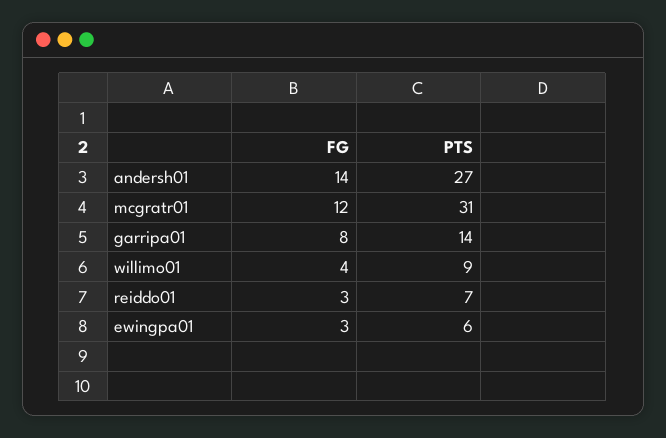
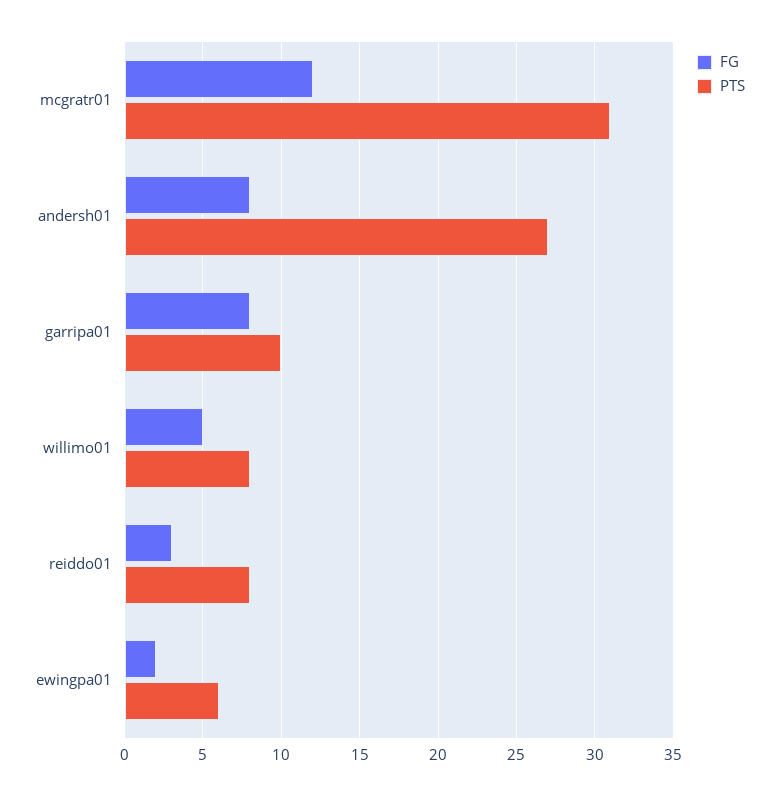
FG, andersh01: 14 -> 8
PTS, garripa01: 14 -> 10
FG, willimo01: 4 -> 5
PTS, willimo01: 9 -> 8
PTS, reiddo01: 7 -> 8
FG, ewingpa01: 3 -> 2

